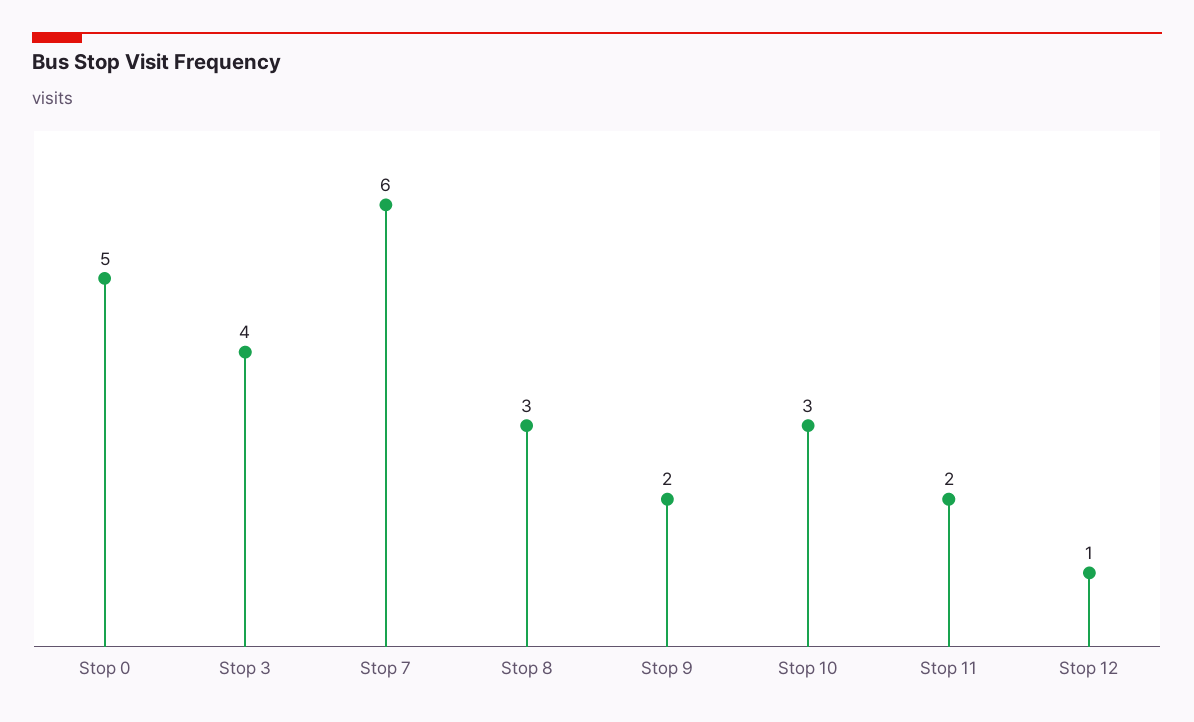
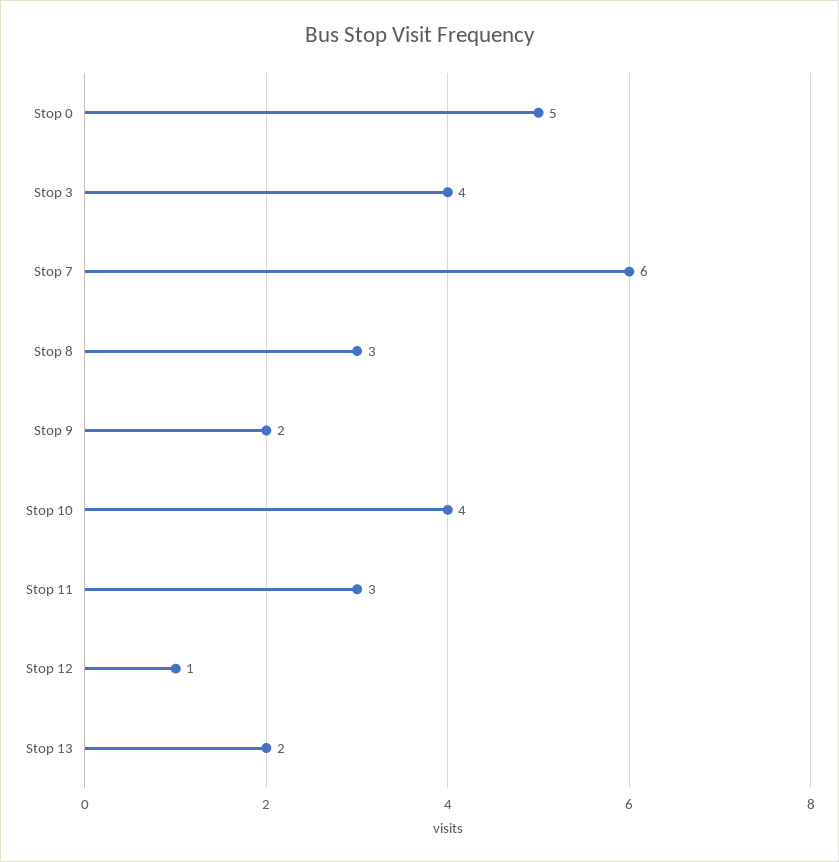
Stop 10: 3 -> 4
Stop 11: 2 -> 3
Stop 13: none -> 2

